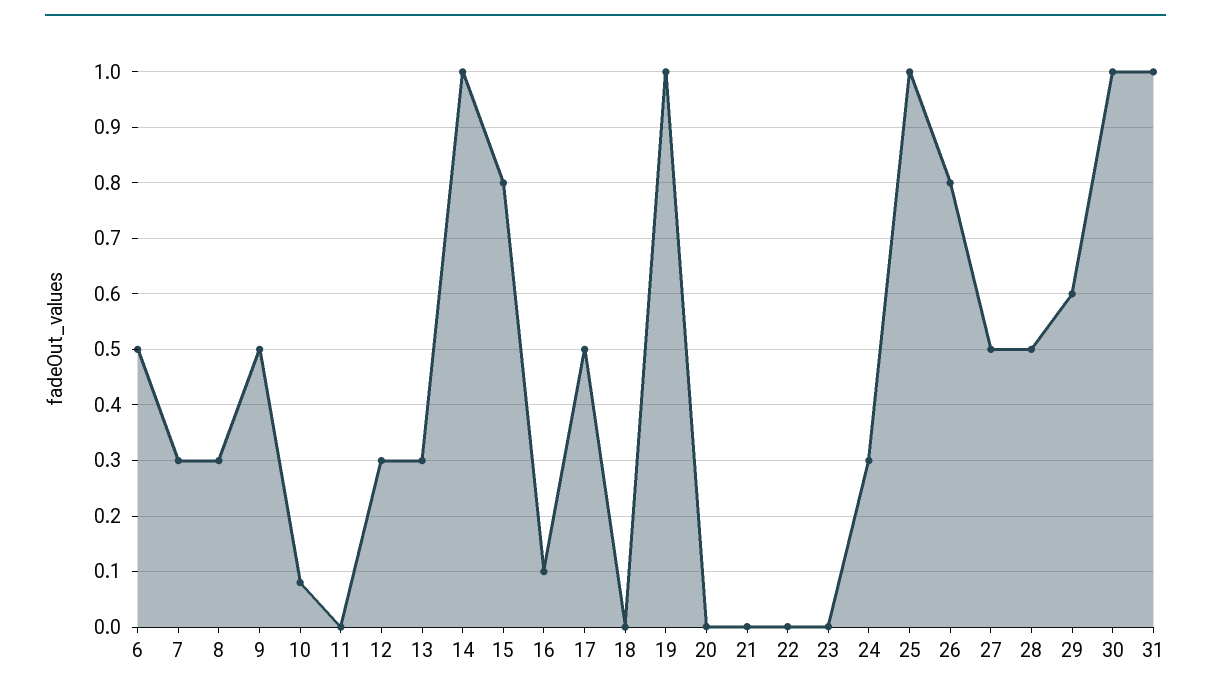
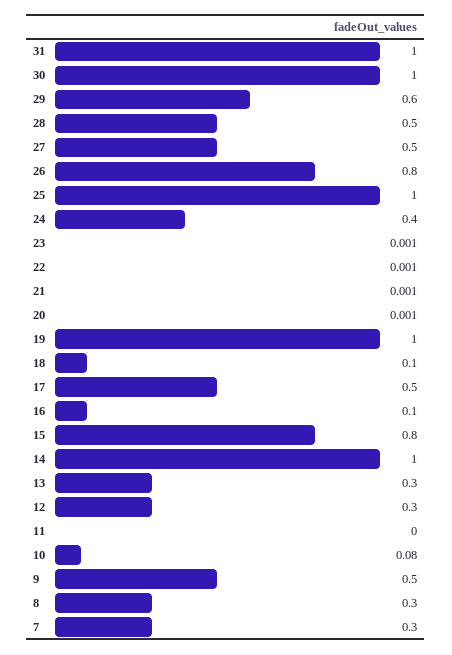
6: 0.5 -> none
18: 0 -> 0.1
24: 0.3 -> 0.4

